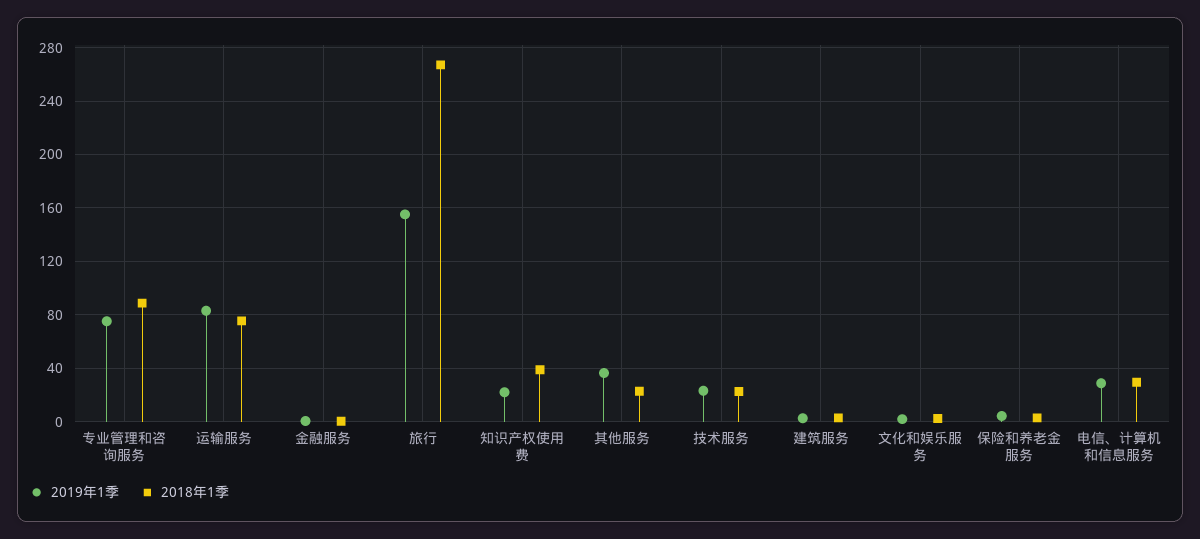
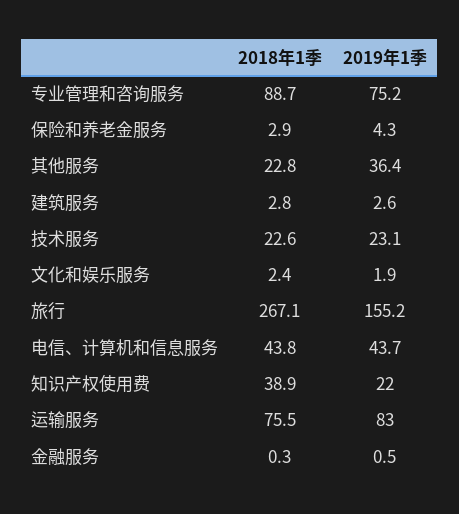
2019年1季, 电信、计算机和信息服务: 30 -> 43.7
2018年1季, 电信、计算机和信息服务: 30 -> 43.8

